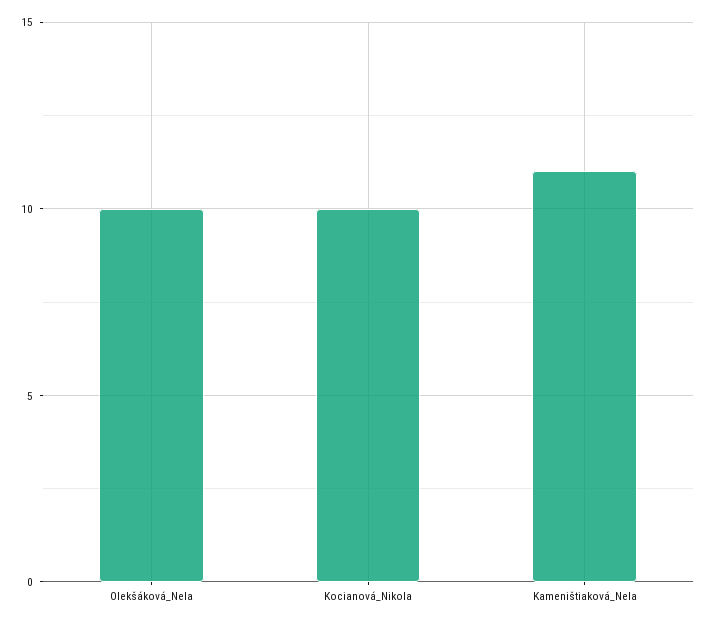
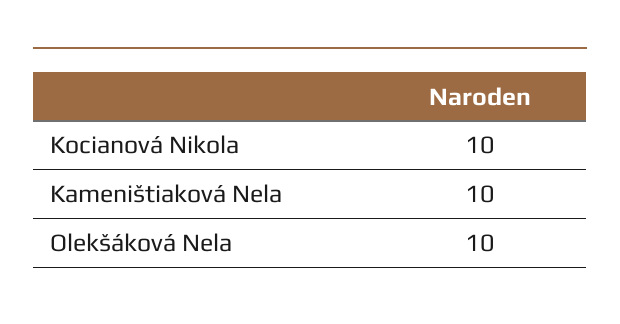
Kameništiaková_Nela: 11 -> 10

